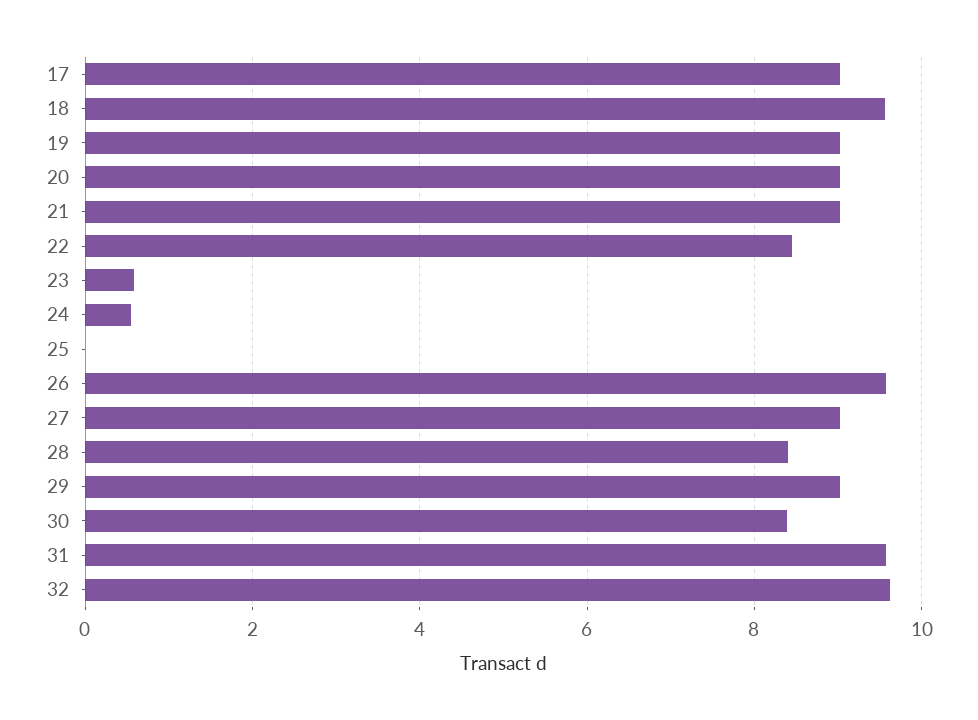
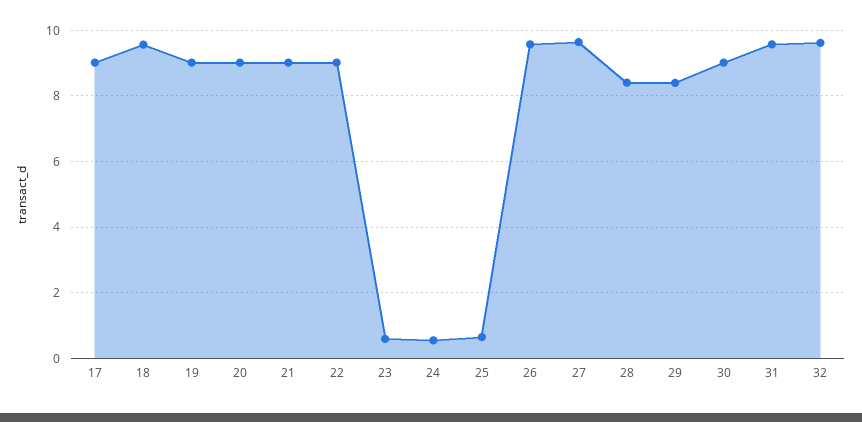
22: 8.4 -> 9
25: 0 -> 0.6
27: 9 -> 9.6
29: 9 -> 8.4
30: 8.4 -> 9

